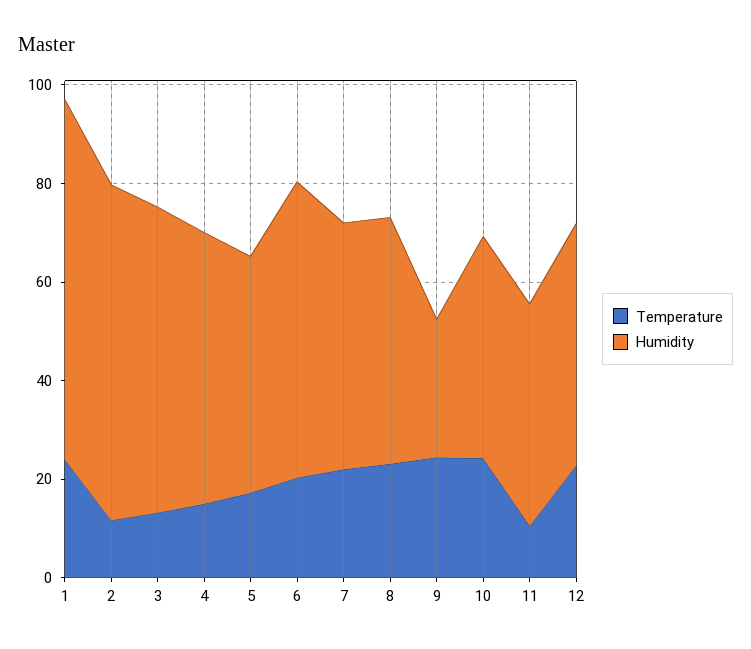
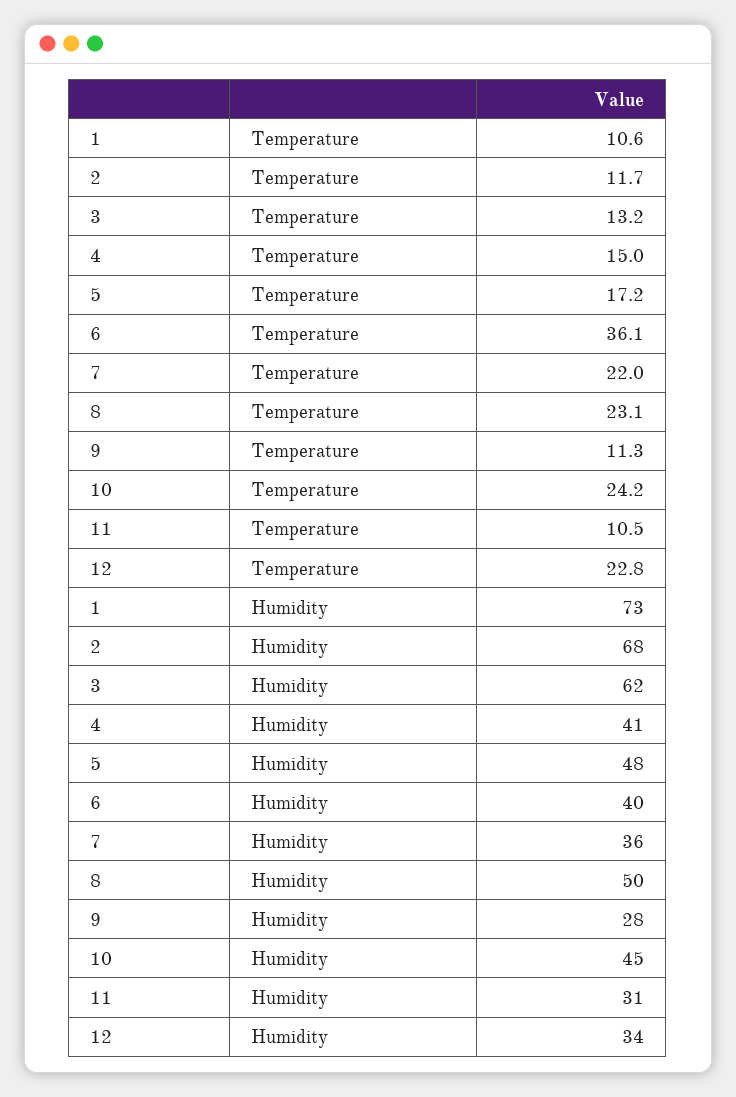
Temperature, 1: 25 -> 10.6
Humidity, 4: 55 -> 41
Temperature, 6: 20 -> 36.1
Humidity, 6: 60 -> 40
Humidity, 7: 50 -> 36
Temperature, 9: 25 -> 11.3
Humidity, 11: 45 -> 31
Humidity, 12: 50 -> 34

